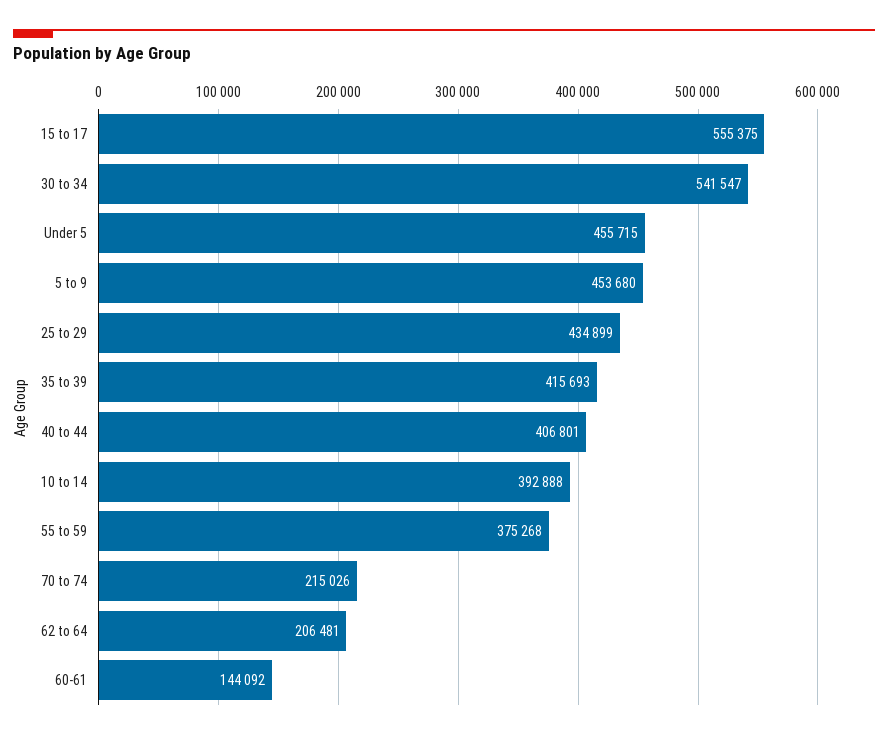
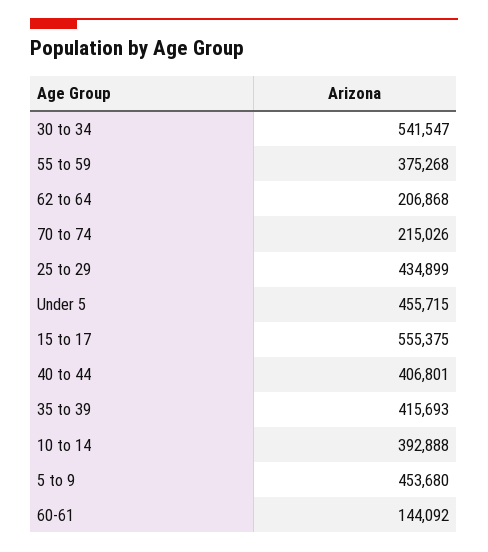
62 to 64: 206481 -> 206868

